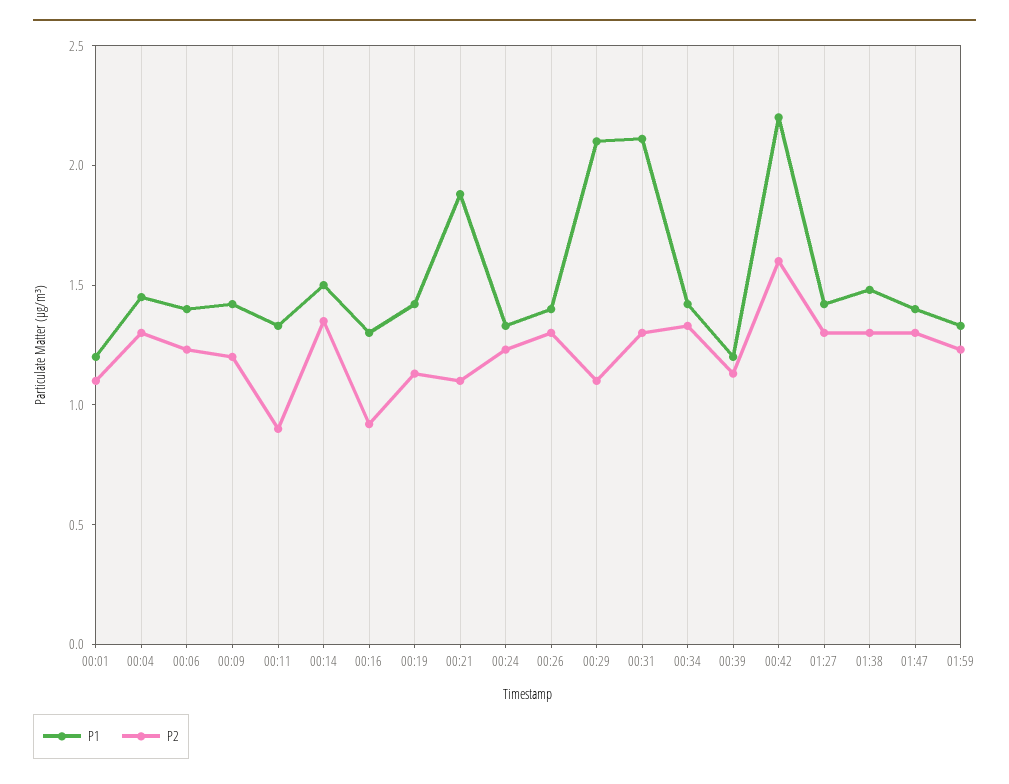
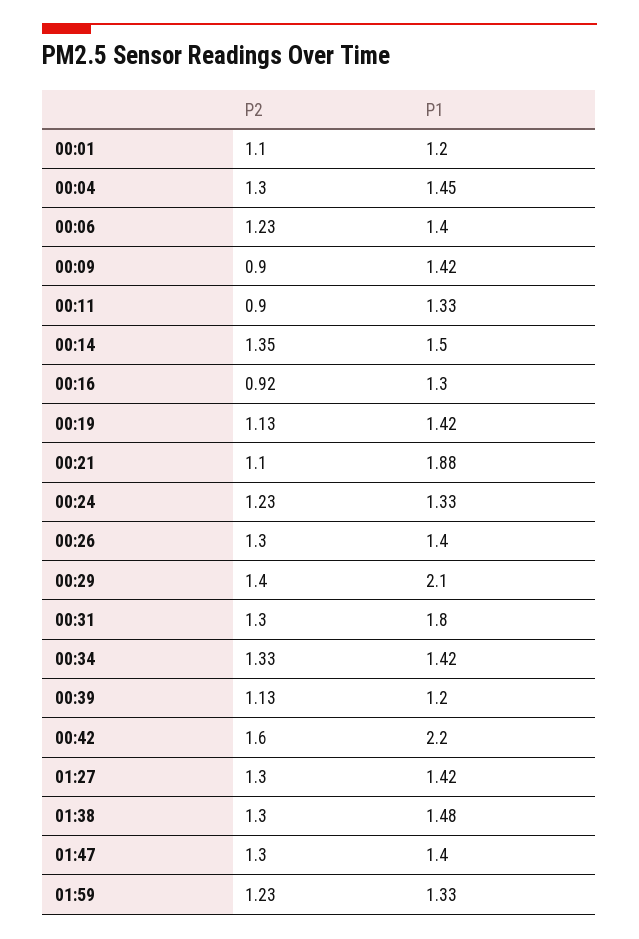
P2, 00:09: 1.2 -> 0.9
P2, 00:29: 1.1 -> 1.4
P1, 00:31: 2.1 -> 1.8

